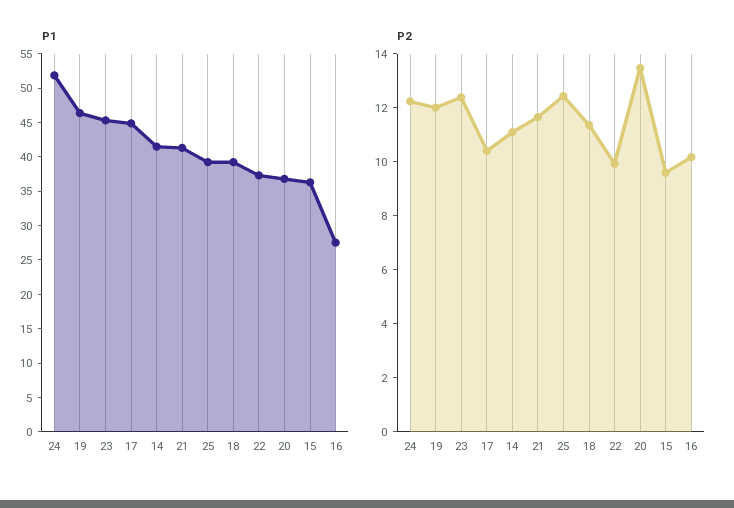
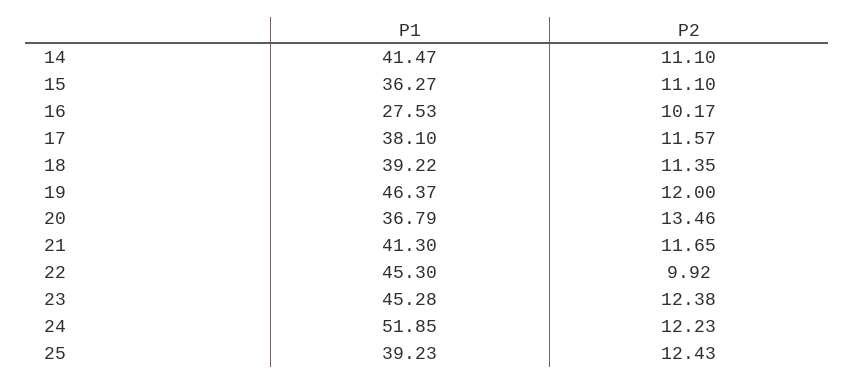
P1, 17: 45 -> 38.1
P1, 22: 37.5 -> 45.3
P2, 17: 10.5 -> 11.57
P2, 15: 9.5 -> 11.1

